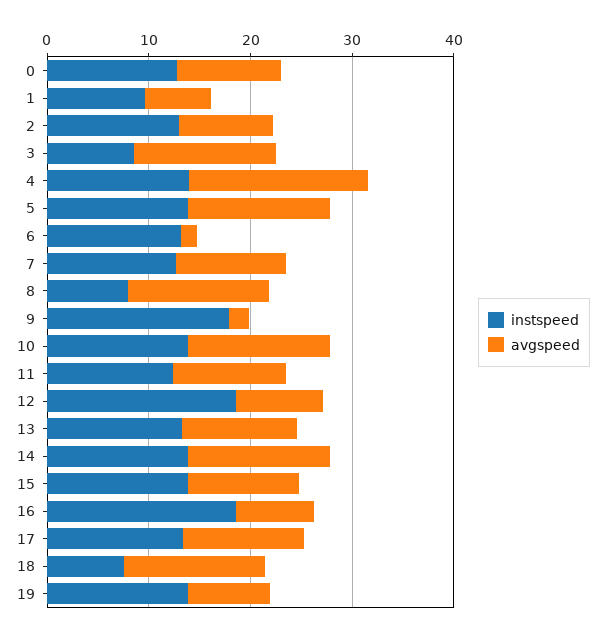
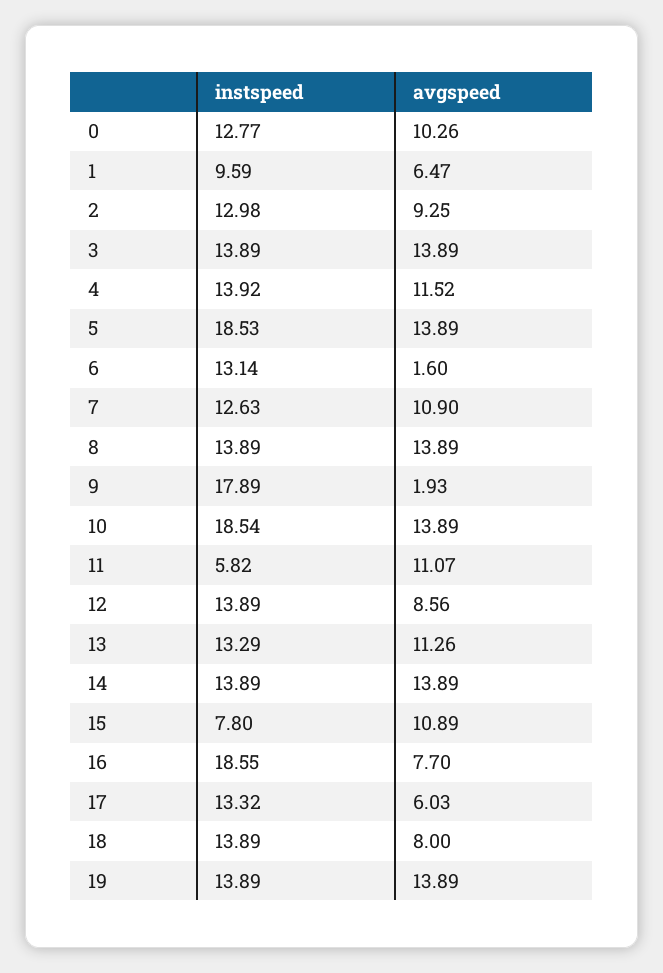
instspeed, 3: 8 -> 13.89
avgspeed, 4: 18 -> 11.52
instspeed, 5: 14 -> 18.53
instspeed, 8: 8 -> 13.89
instspeed, 10: 14 -> 18.54
instspeed, 11: 12 -> 5.82
instspeed, 12: 18 -> 13.89
instspeed, 15: 14 -> 7.8
avgspeed, 17: 12 -> 6.03
instspeed, 18: 8 -> 13.89
avgspeed, 18: 14 -> 8
avgspeed, 19: 8 -> 13.89

